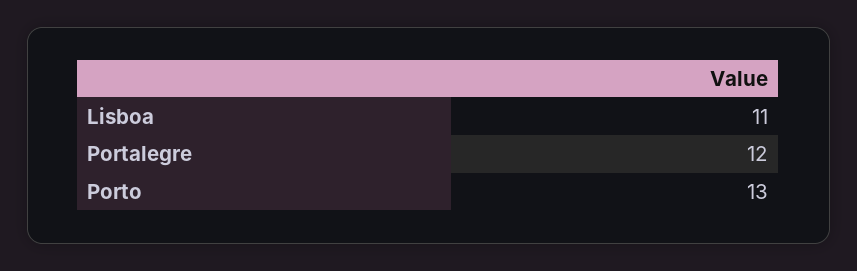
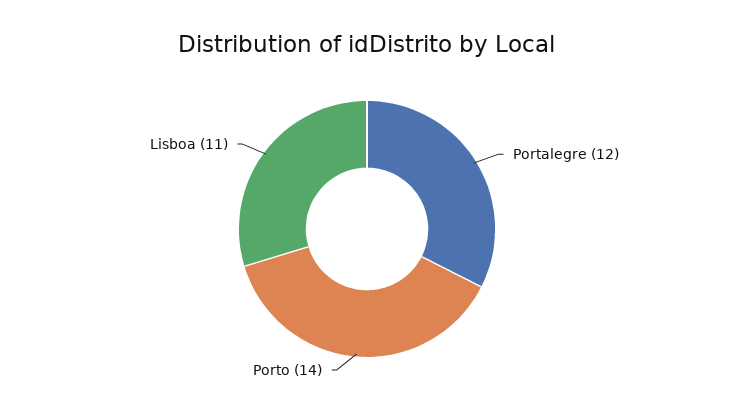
Porto: 13 -> 14

